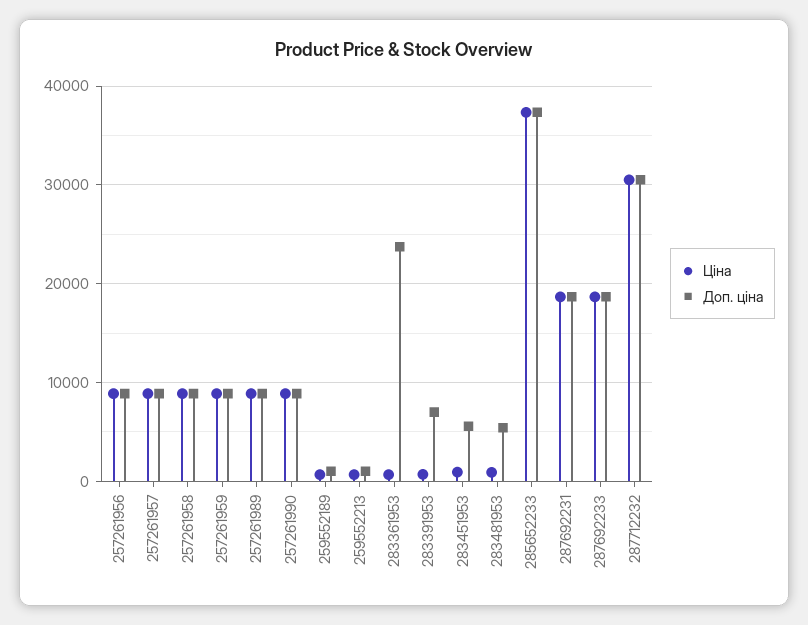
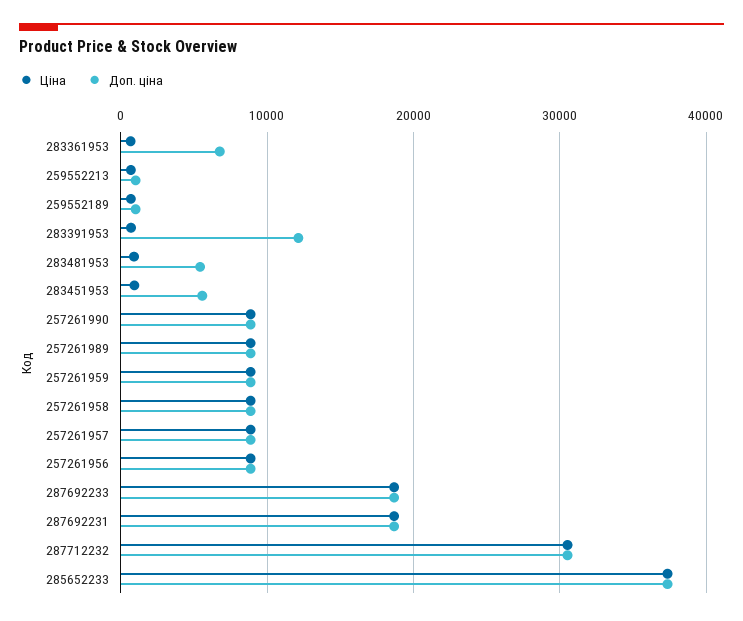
Доп. ціна, 283361953: 24000 -> 7000
Доп. ціна, 283391953: 7000 -> 12000

